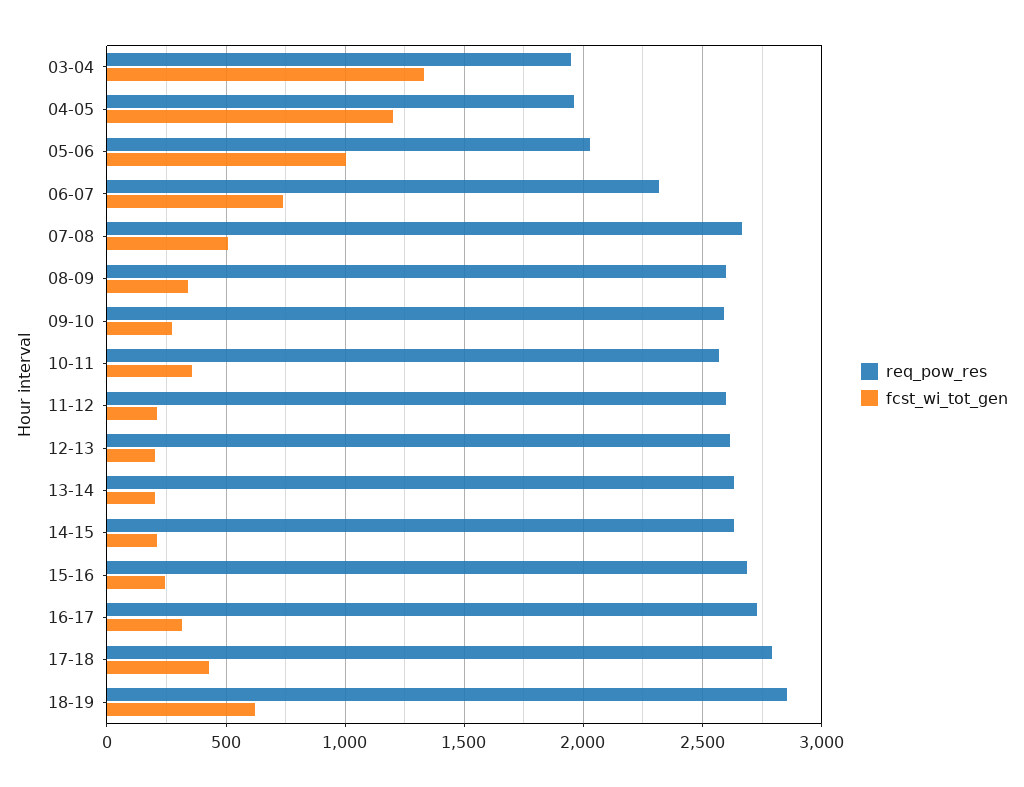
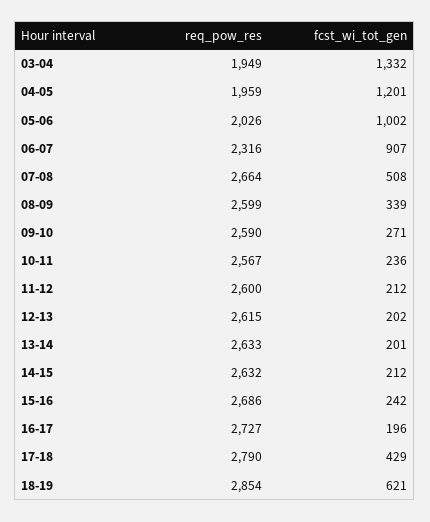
fcst_wi_tot_gen, 06-07: 750 -> 907
fcst_wi_tot_gen, 10-11: 350 -> 236
fcst_wi_tot_gen, 16-17: 300 -> 196

